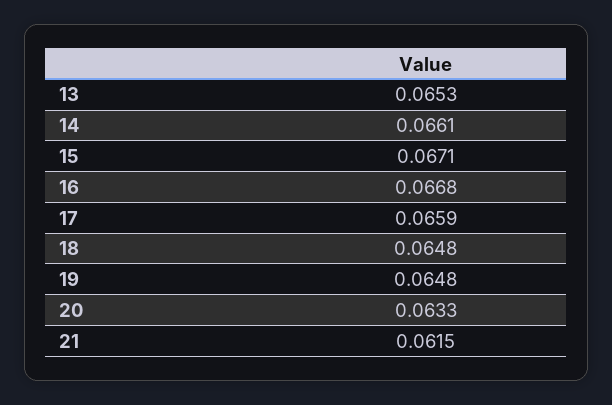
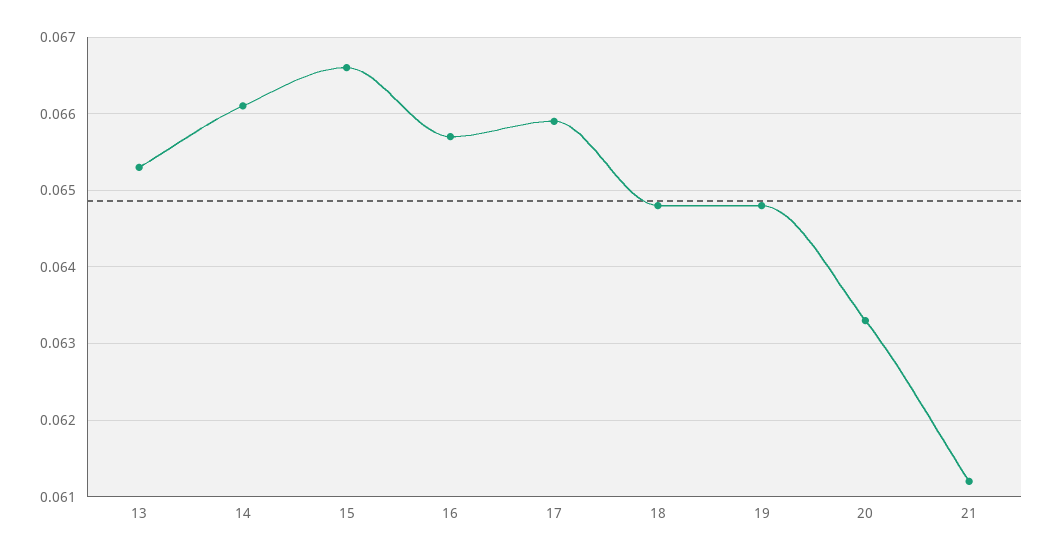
15: 0.0671 -> 0.0666
16: 0.0668 -> 0.0657
21: 0.0615 -> 0.0612

